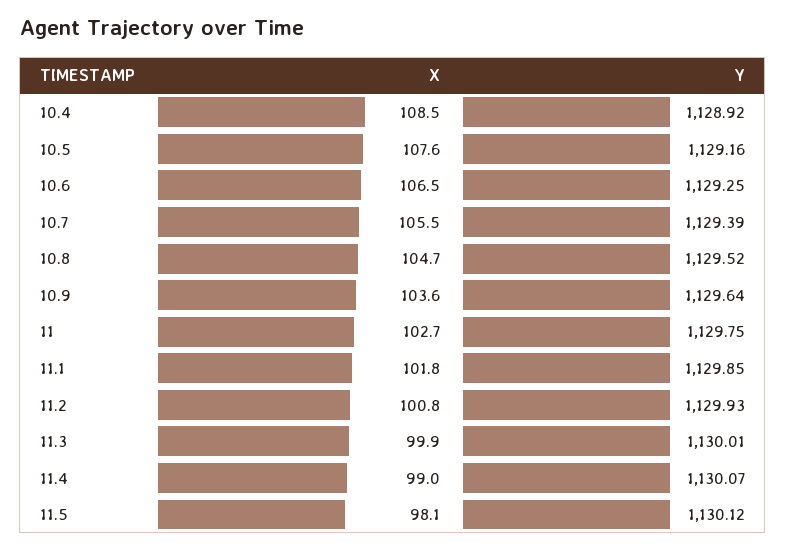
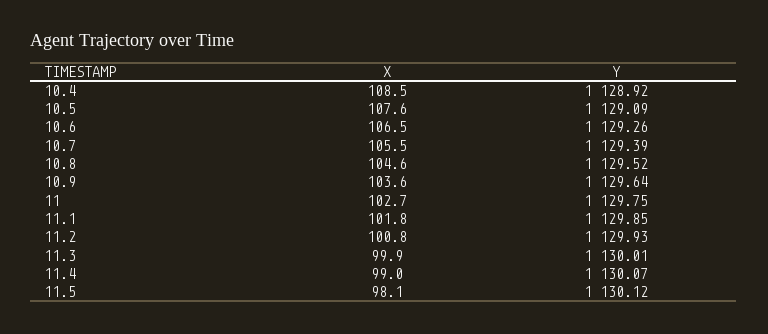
Y, 10.5: 1129.16 -> 1129.09
Y, 10.6: 1129.25 -> 1129.26
X, 10.8: 104.7 -> 104.6

